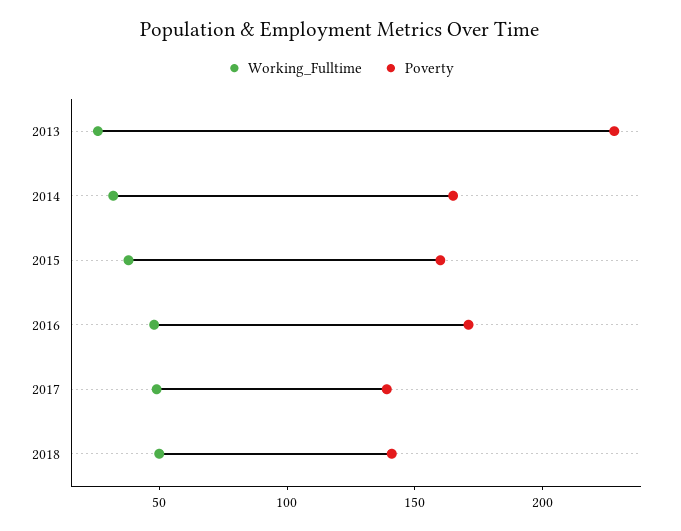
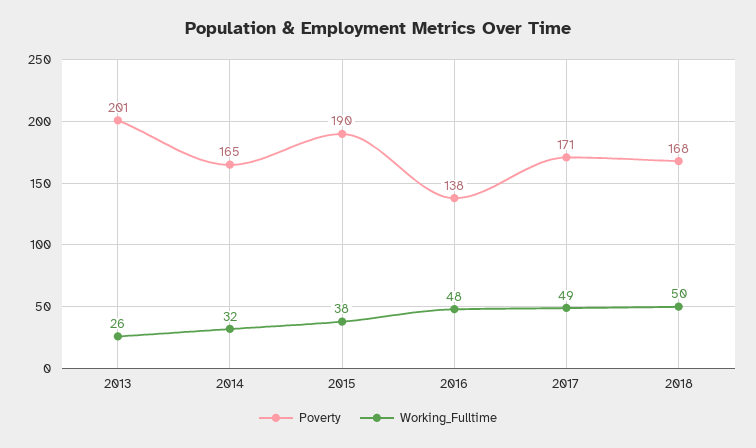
Poverty, 2013: 230 -> 201
Poverty, 2015: 160 -> 190
Poverty, 2016: 170 -> 138
Poverty, 2017: 140 -> 171
Poverty, 2018: 140 -> 168

